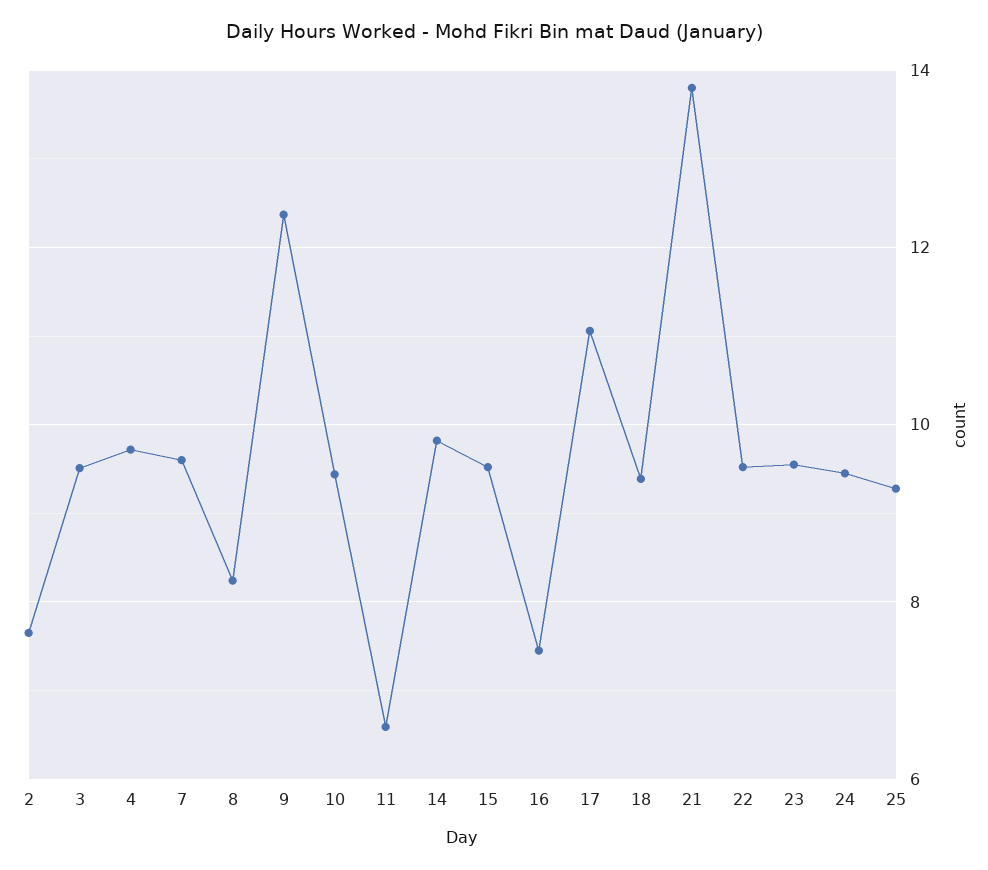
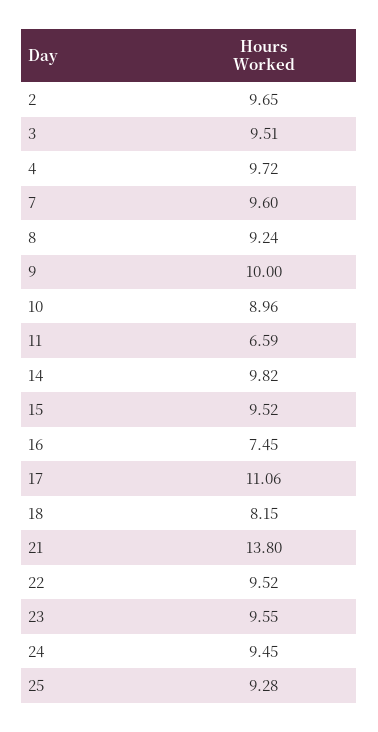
2: 7.6 -> 9.65
8: 8.2 -> 9.24
9: 12.4 -> 10
10: 9.4 -> 8.96
18: 9.4 -> 8.15

